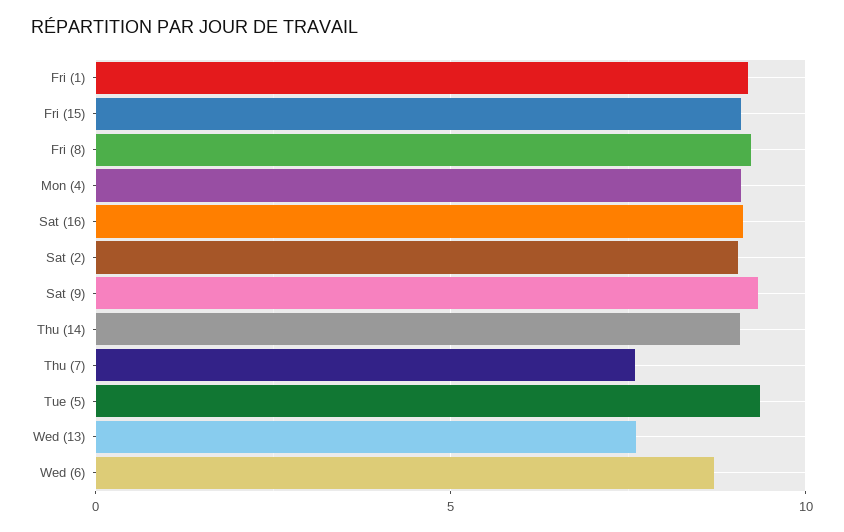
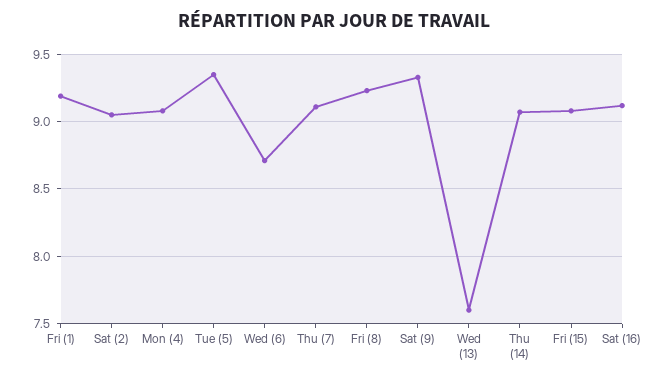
Thu (7): 7.5 -> 9.1

